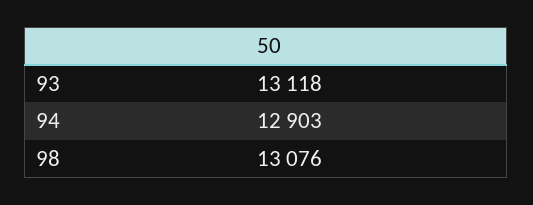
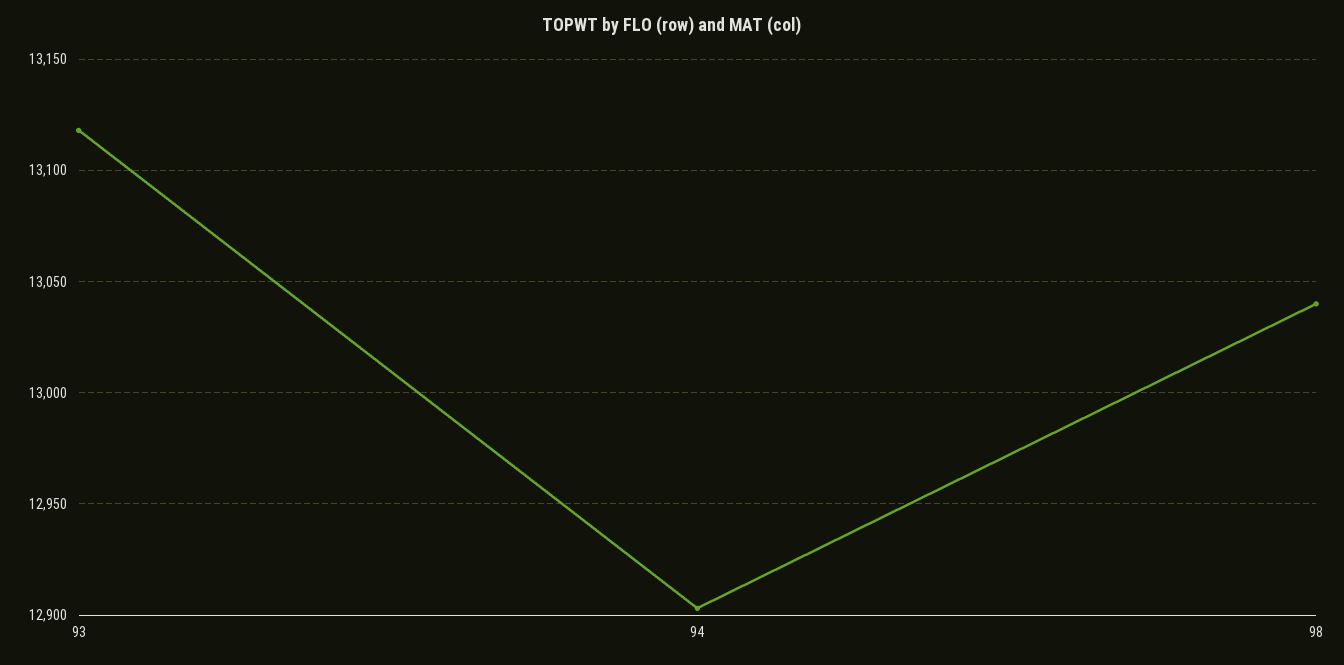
98: 13076 -> 13040

